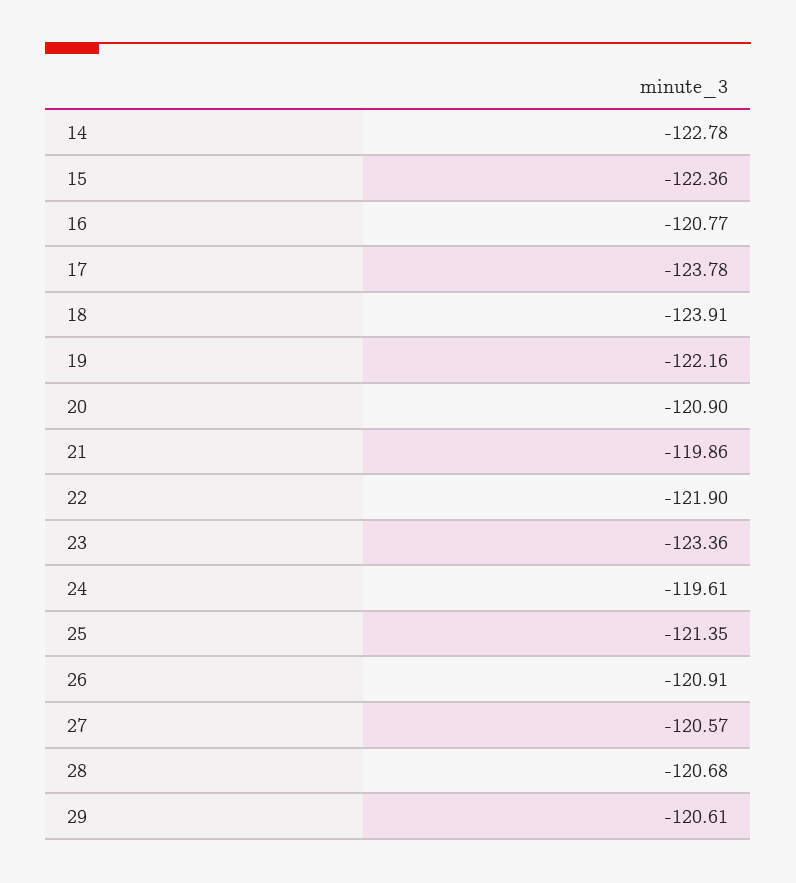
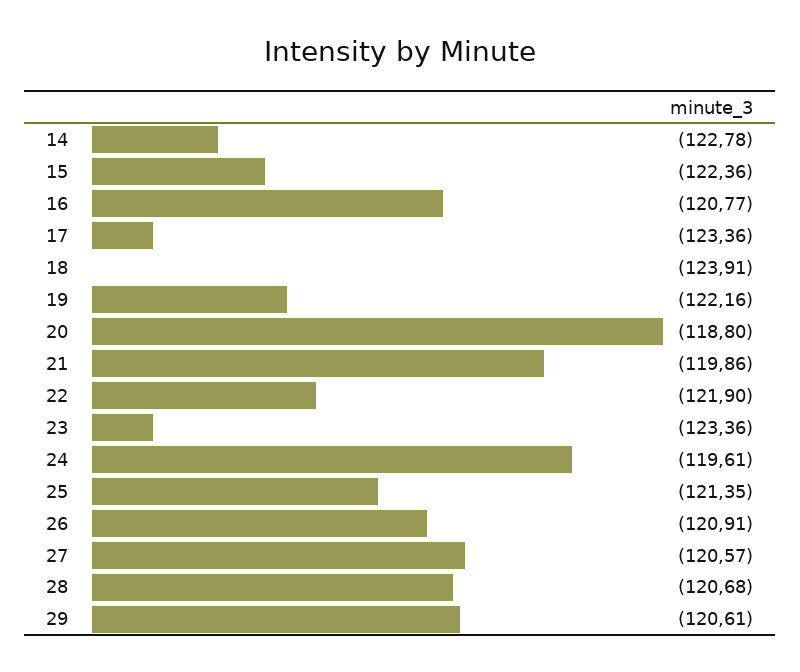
17: -123.78 -> -123.36
20: -120.9 -> -118.8

